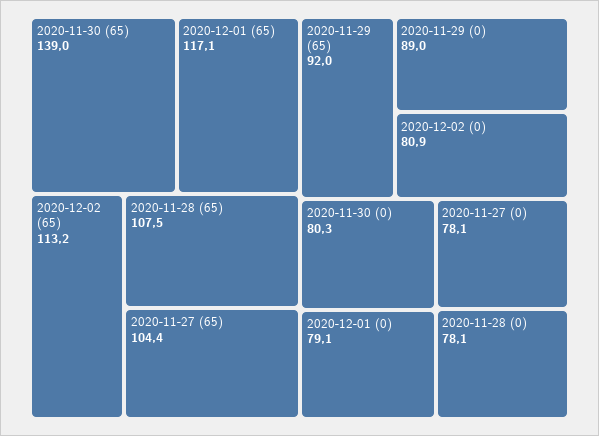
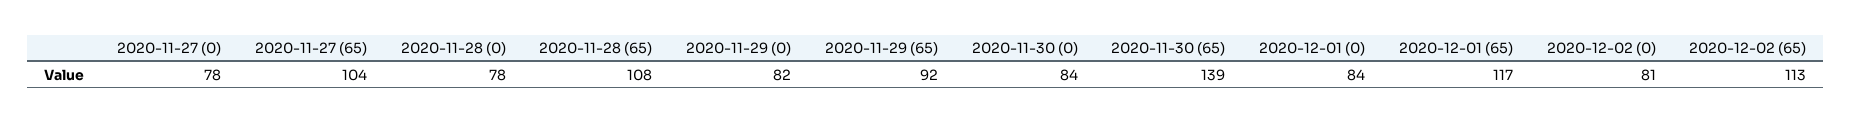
2020-11-29 (0): 89 -> 82
2020-11-30 (0): 80.3 -> 84
2020-12-01 (0): 79.1 -> 84

